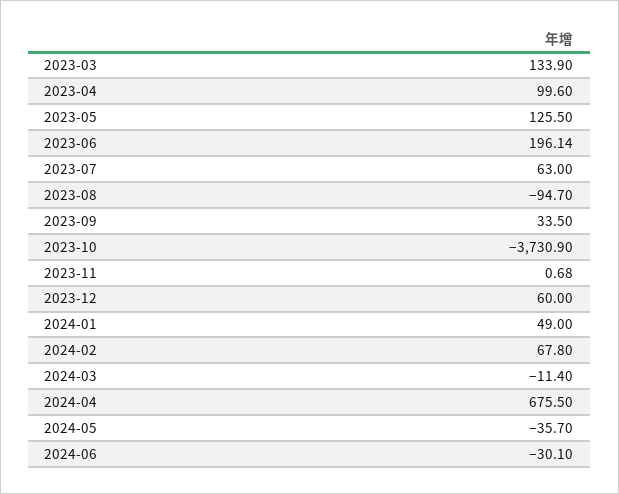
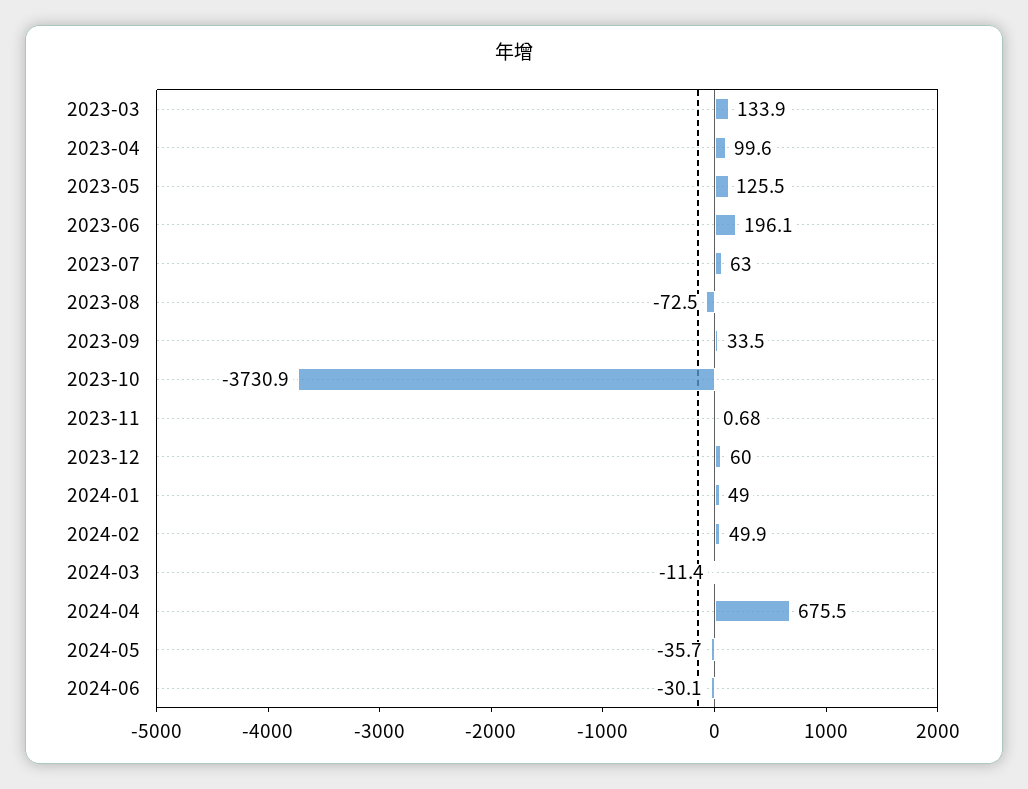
2023-06: 196.14 -> 196.1
2023-08: -94.7 -> -72.5
2024-02: 67.8 -> 49.9

